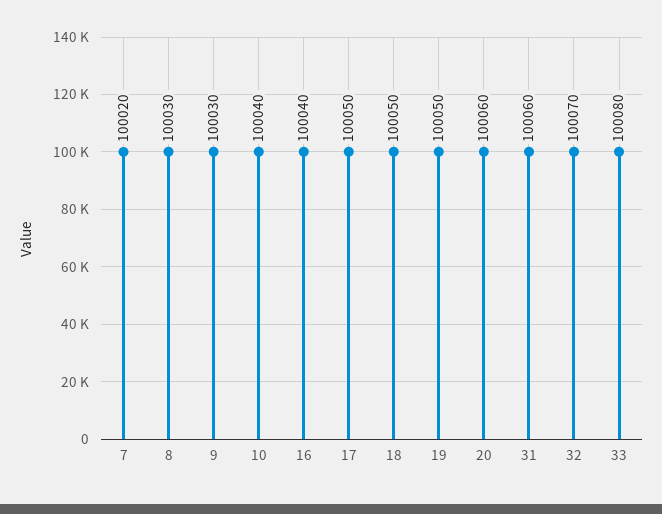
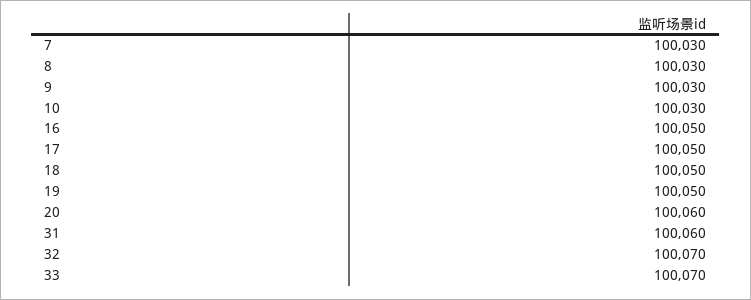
7: 100020 -> 100030
10: 100040 -> 100030
16: 100040 -> 100050
33: 100080 -> 100070

